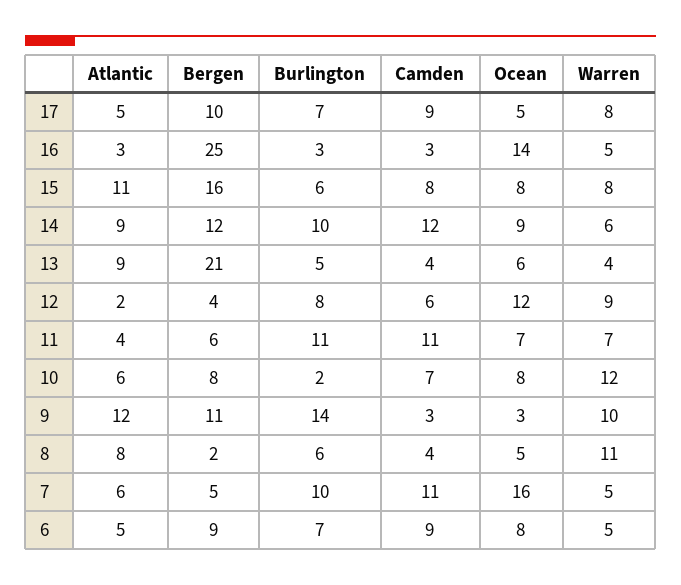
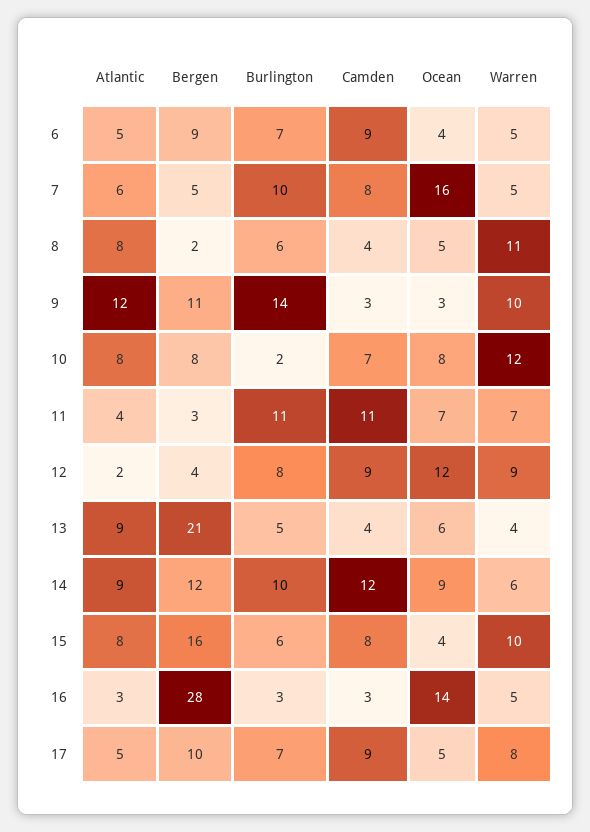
Bergen, 16: 25 -> 28
Atlantic, 15: 11 -> 8
Ocean, 15: 8 -> 4
Warren, 15: 8 -> 10
Camden, 12: 6 -> 9
Bergen, 11: 6 -> 3
Atlantic, 10: 6 -> 8
Camden, 7: 11 -> 8
Ocean, 6: 8 -> 4

